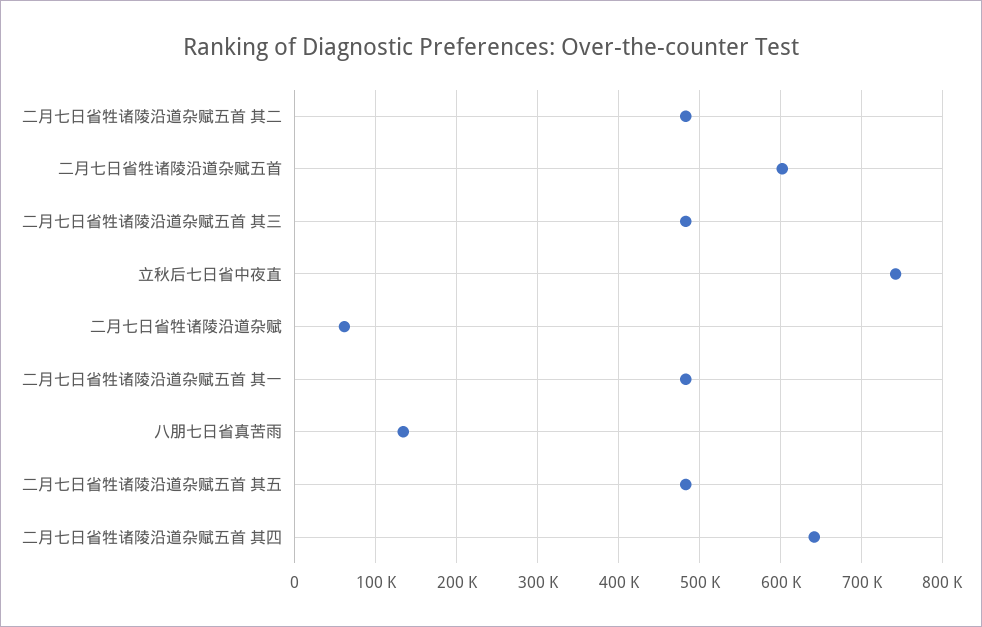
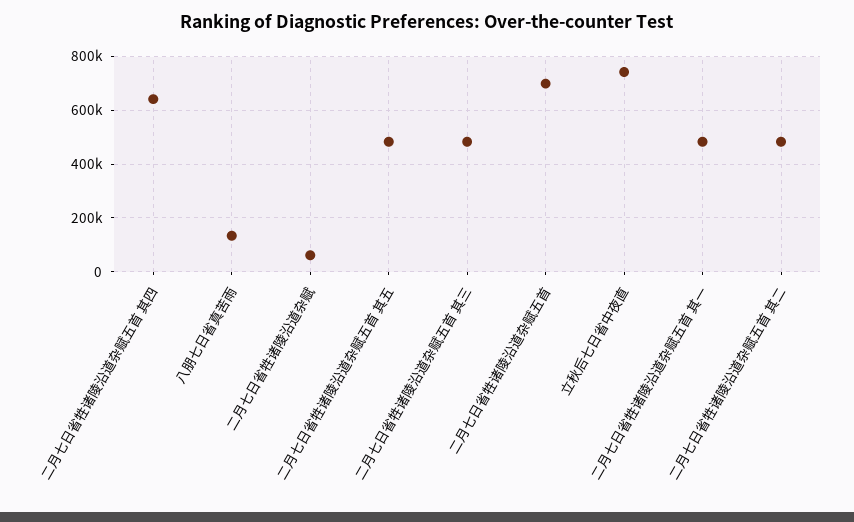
二月七日省牲诸陵沿道杂赋五首: 600000 -> 700000

